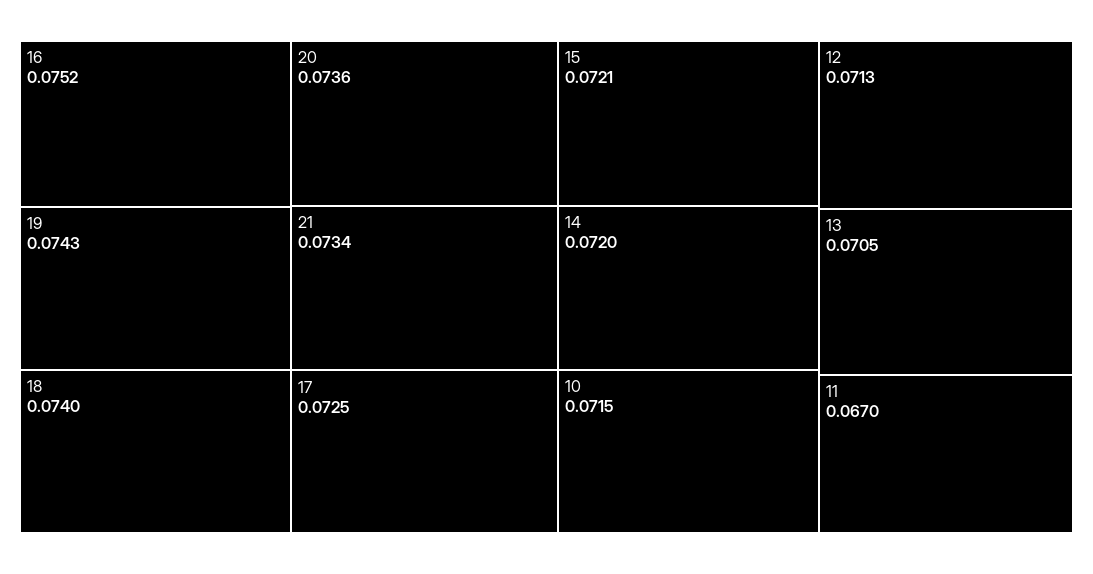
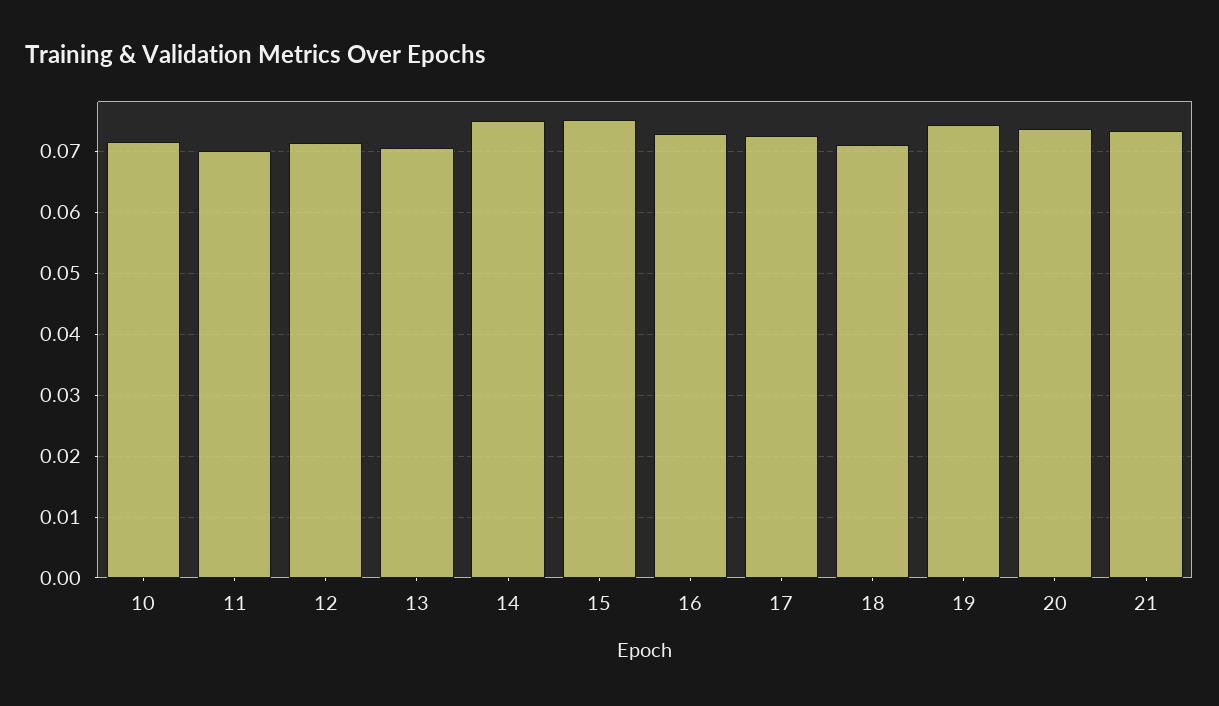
16: 0.0752 -> 0.073
18: 0.074 -> 0.071
15: 0.0721 -> 0.075
14: 0.072 -> 0.075
11: 0.067 -> 0.07

